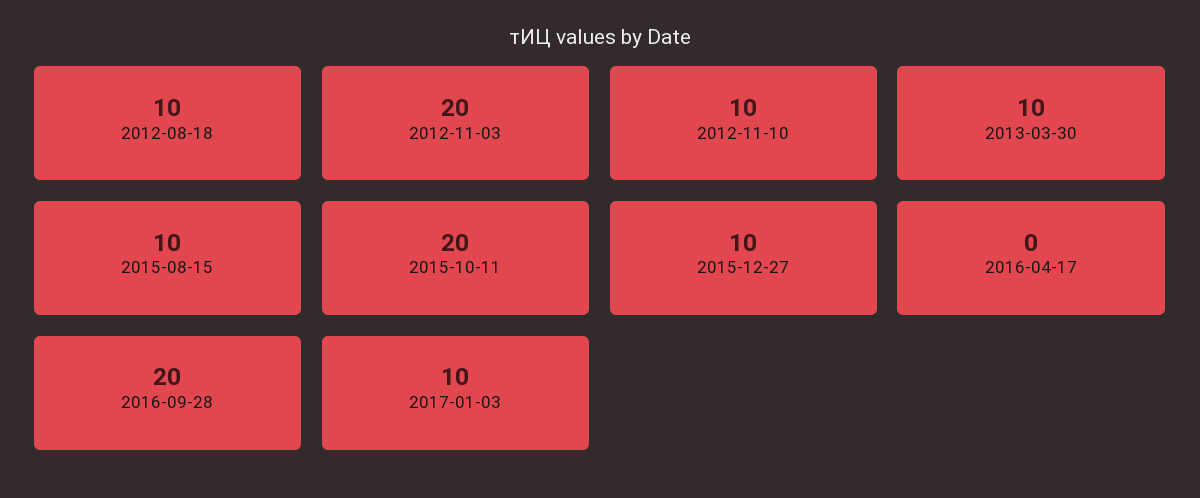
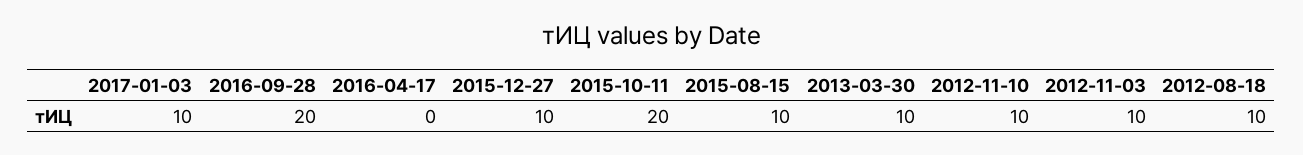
2012-11-03: 20 -> 10

